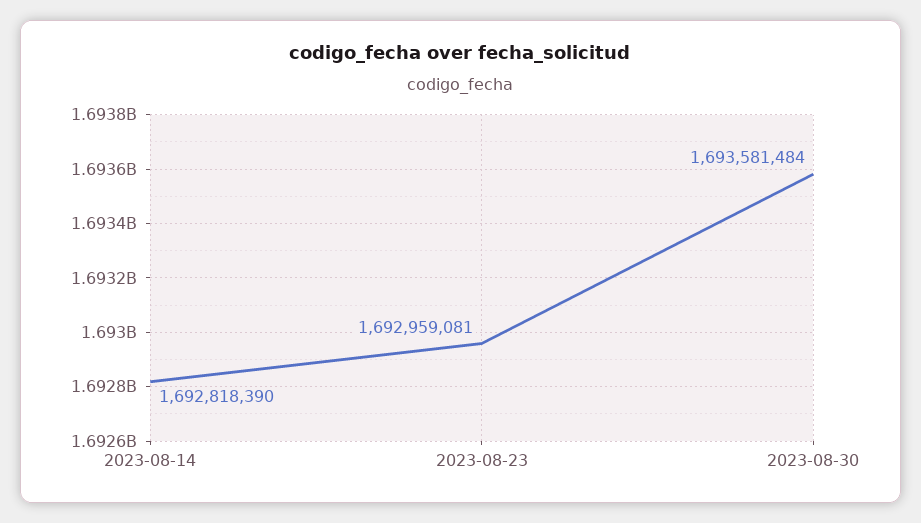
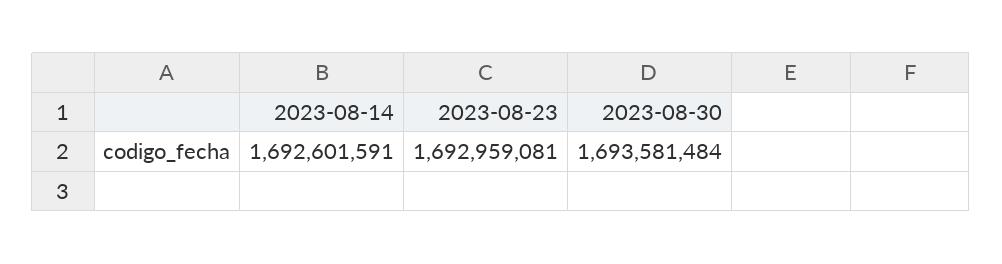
2023-08-14: 1692818390 -> 1692601591

